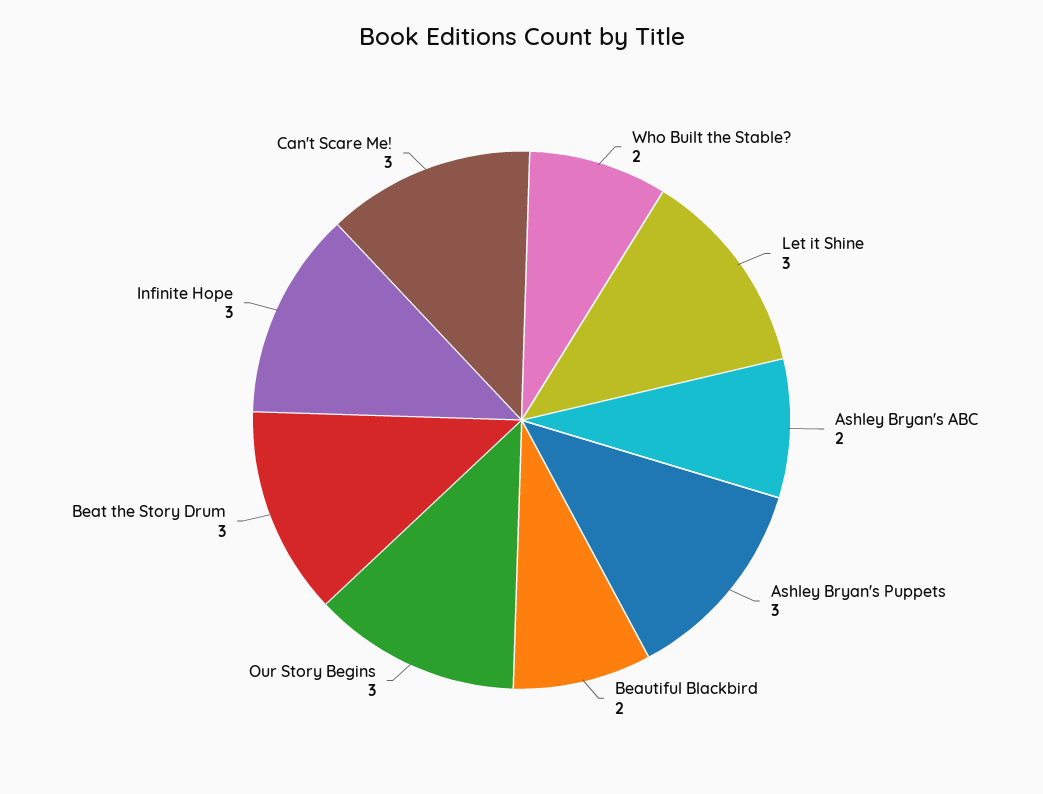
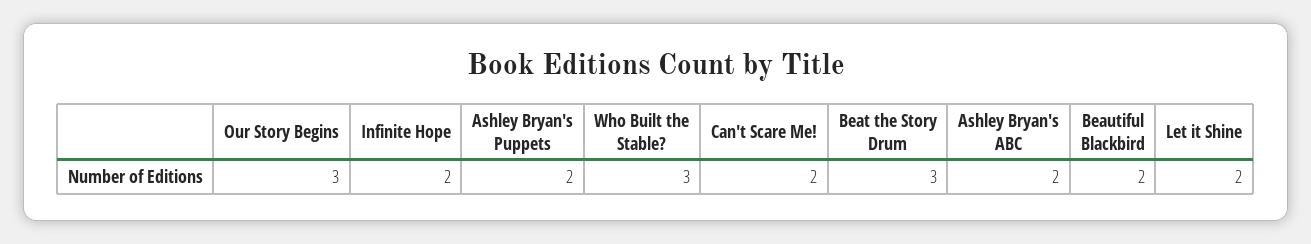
Who Built the Stable?: 2 -> 3
Let it Shine: 3 -> 2
Ashley Bryan's Puppets: 3 -> 2
Infinite Hope: 3 -> 2
Can't Scare Me!: 3 -> 2

